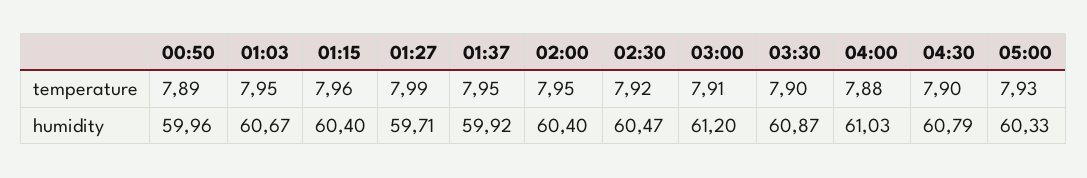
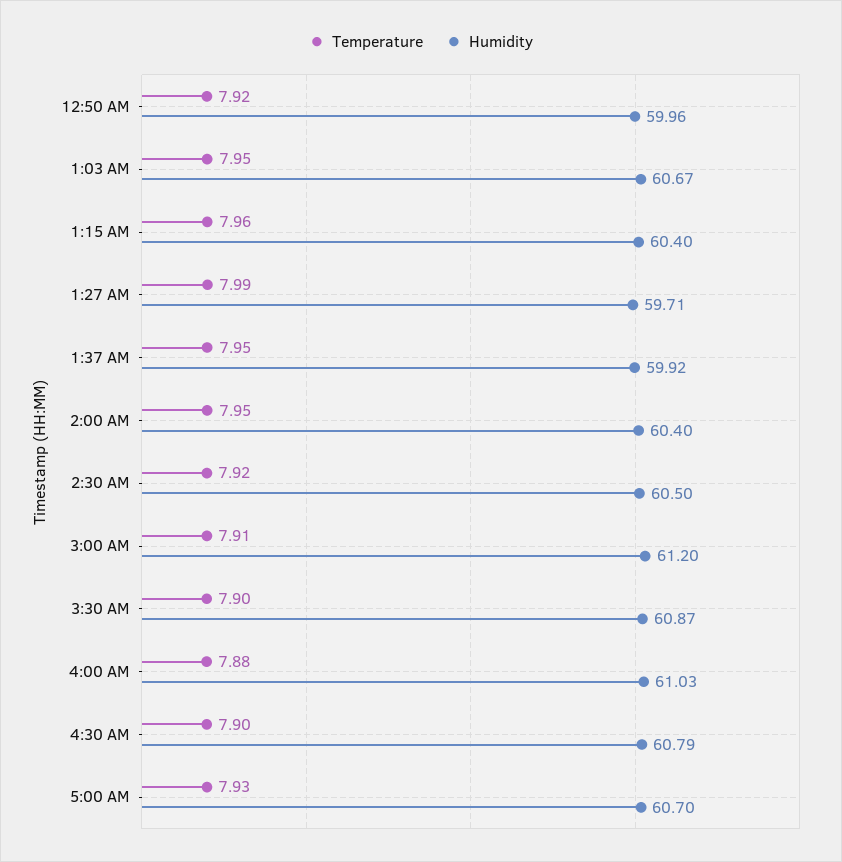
temperature, 00:50: 7.89 -> 7.92
humidity, 02:30: 60.47 -> 60.5
humidity, 05:00: 60.33 -> 60.7

